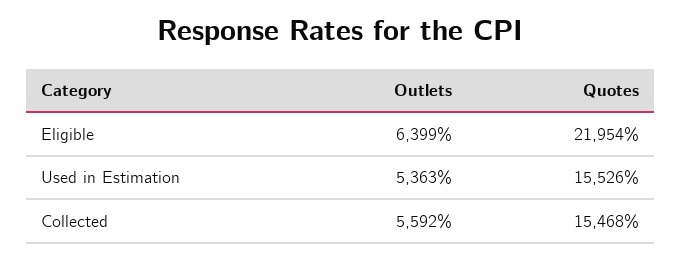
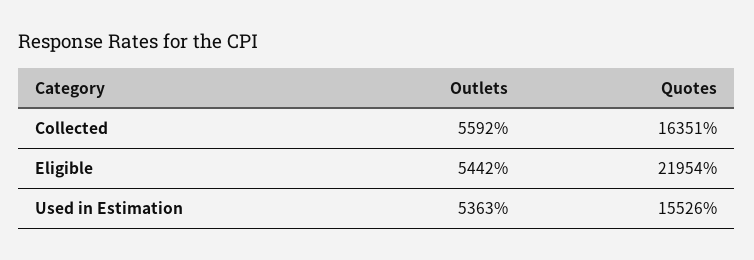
Outlets, Eligible: 6399 -> 5442
Quotes, Collected: 15468 -> 16351

